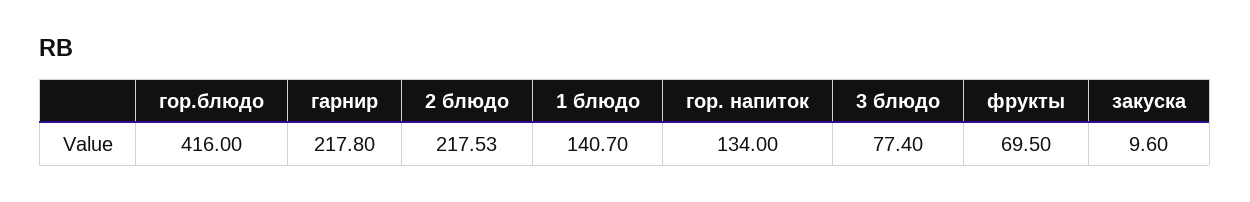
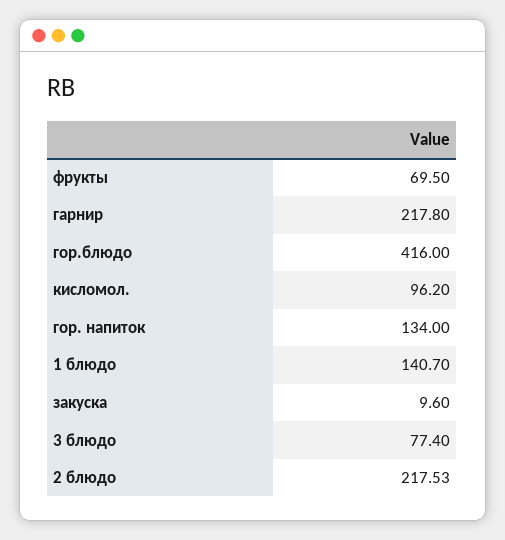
кисломол.: none -> 96.2

